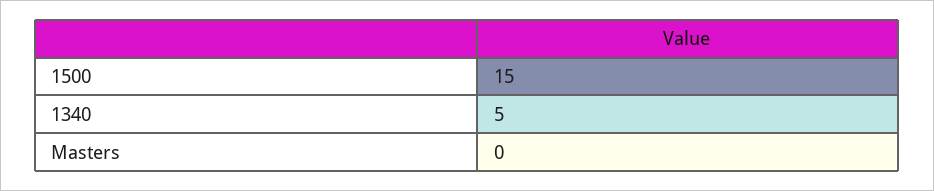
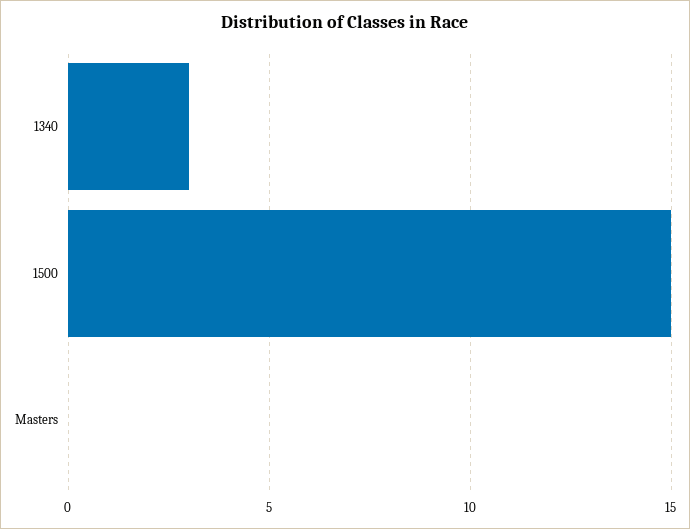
1340: 5 -> 3

